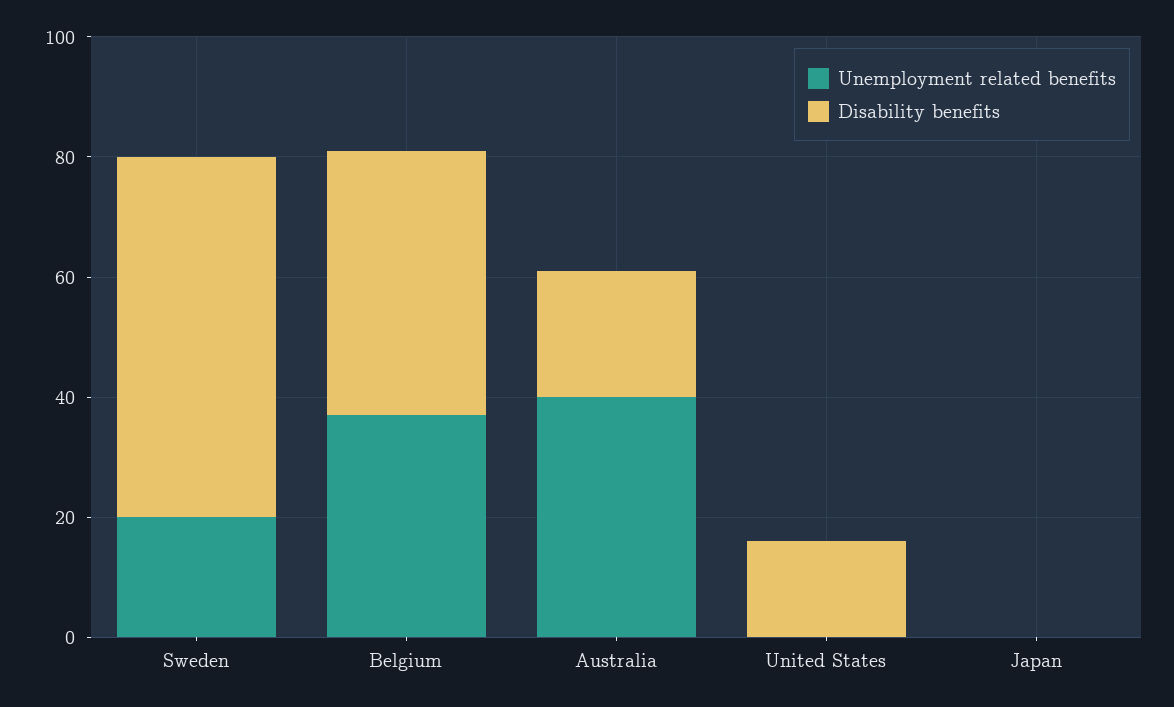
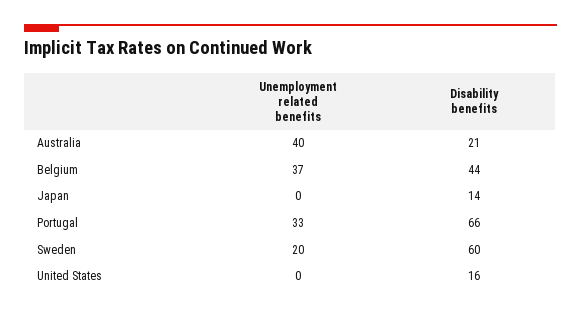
Disability benefits, Japan: 0 -> 14
Unemployment related benefits, Portugal: none -> 33
Disability benefits, Portugal: none -> 66

